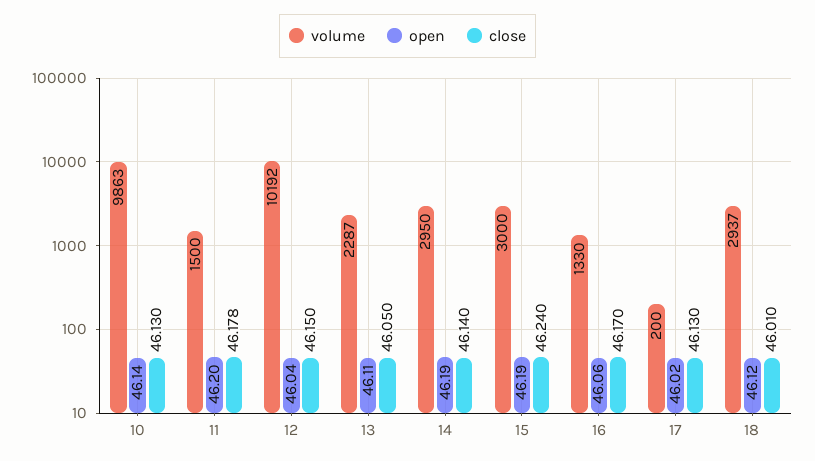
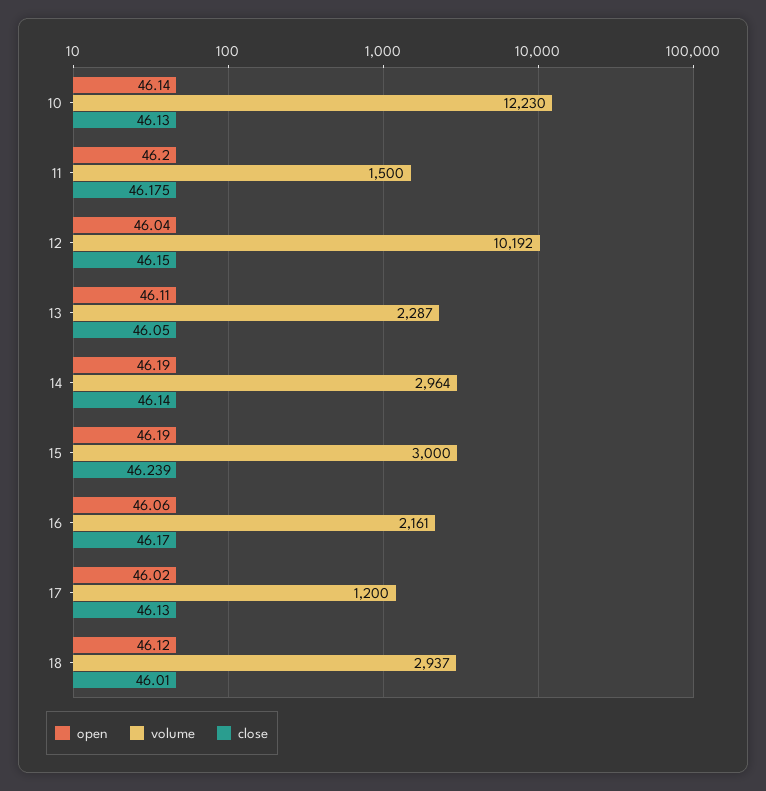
volume, 10: 9863 -> 12230
close, 11: 46.178 -> 46.175
volume, 14: 2950 -> 2964
close, 15: 46.24 -> 46.239
volume, 16: 1330 -> 2161
volume, 17: 200 -> 1200

